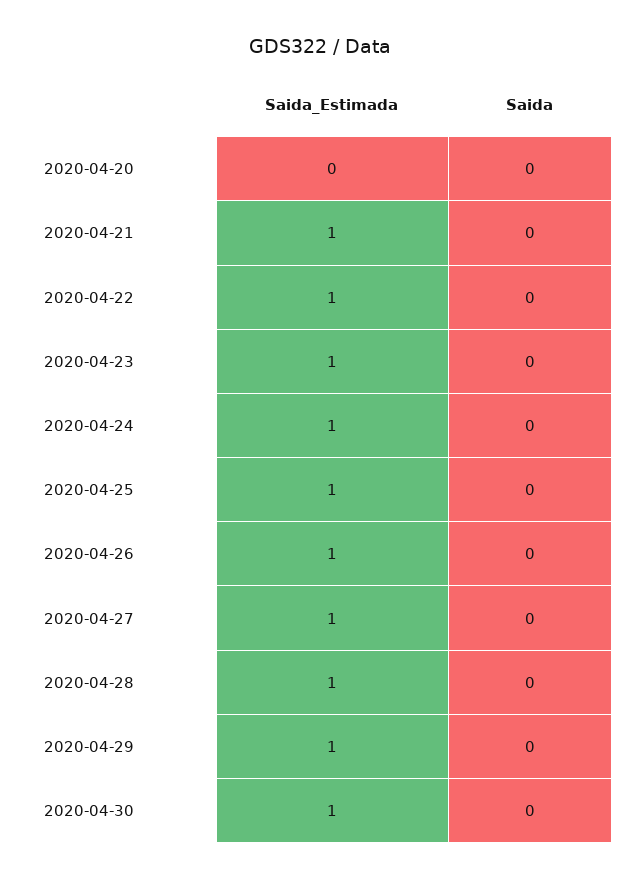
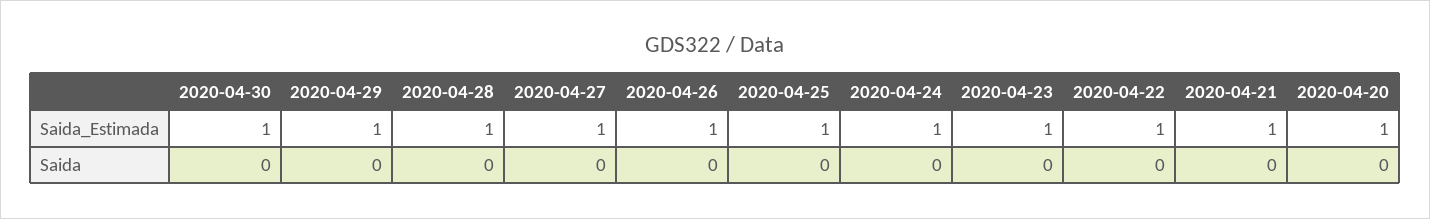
Saida_Estimada, 2020-04-20: 0 -> 1

